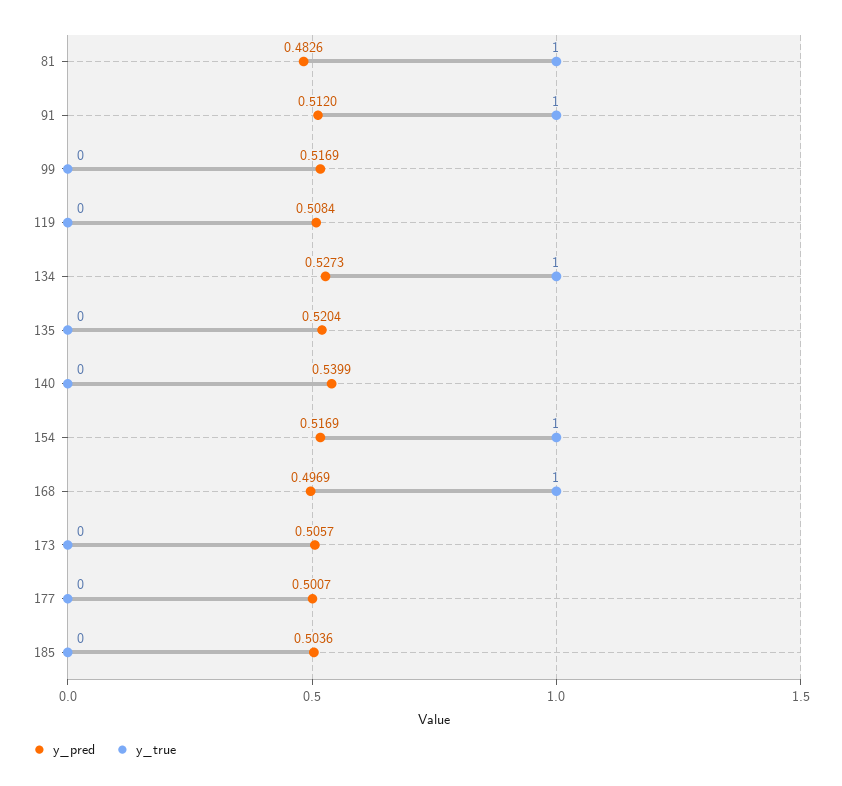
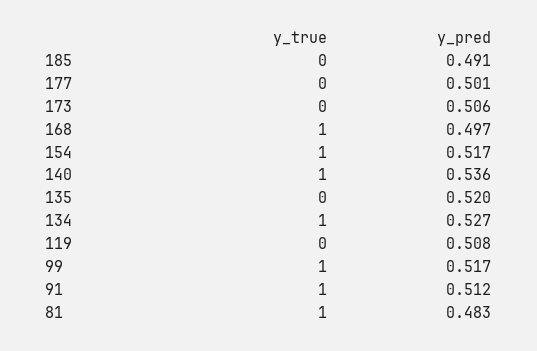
y_true, 99: 0 -> 1
y_pred, 140: 0.5399 -> 0.536
y_true, 140: 0 -> 1
y_pred, 185: 0.5036 -> 0.491

